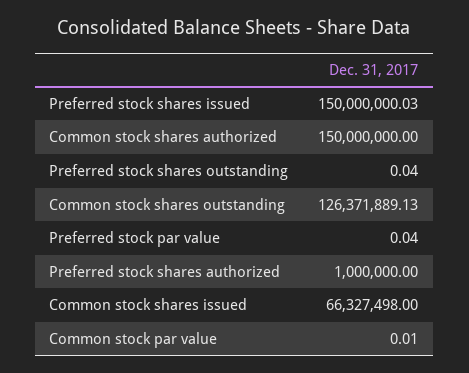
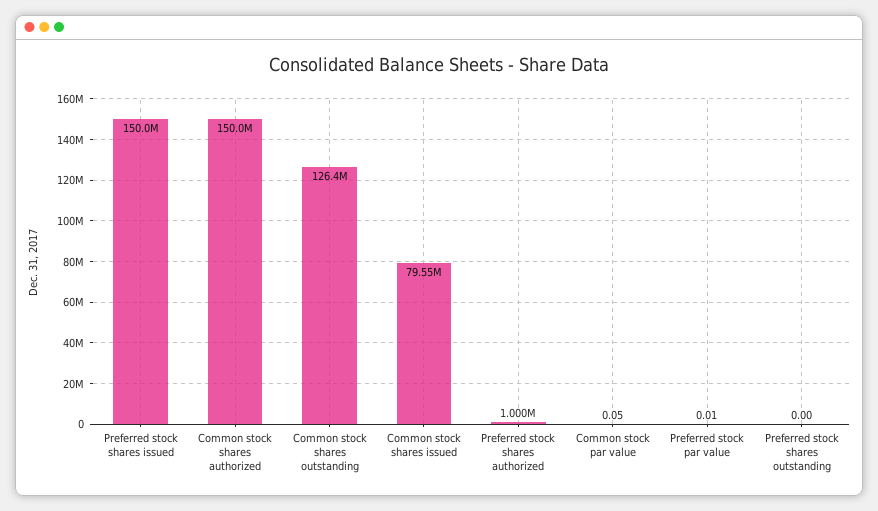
Preferred stock shares outstanding: 0.04 -> 0
Preferred stock par value: 0.04 -> 0.01
Common stock shares issued: 66327498 -> 79550000
Common stock par value: 0.01 -> 0.05

